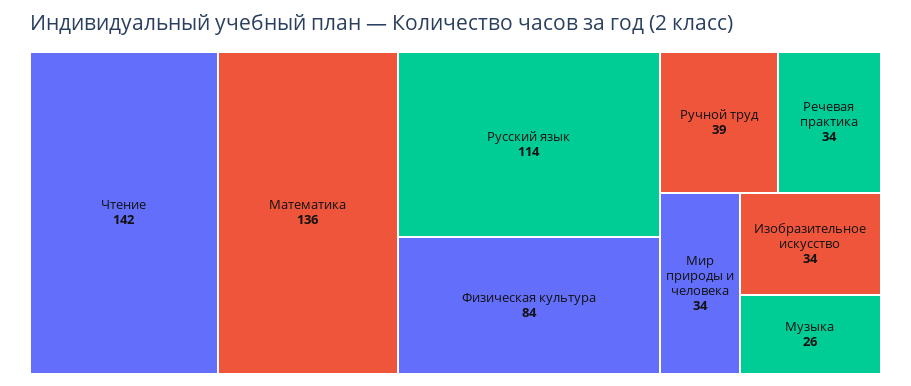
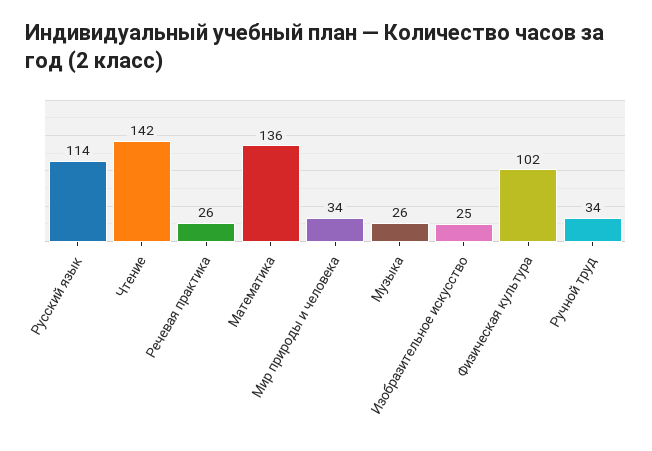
Физическая культура: 84 -> 102
Ручной труд: 39 -> 34
Речевая практика: 34 -> 26
Изобразительное искусство: 34 -> 25

